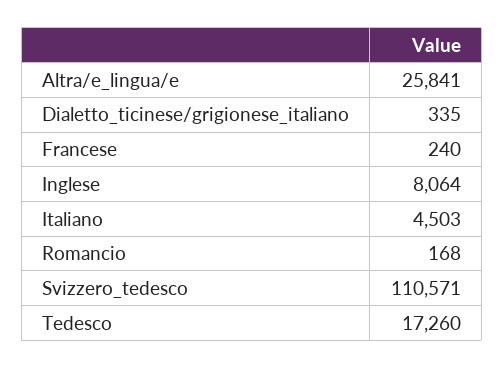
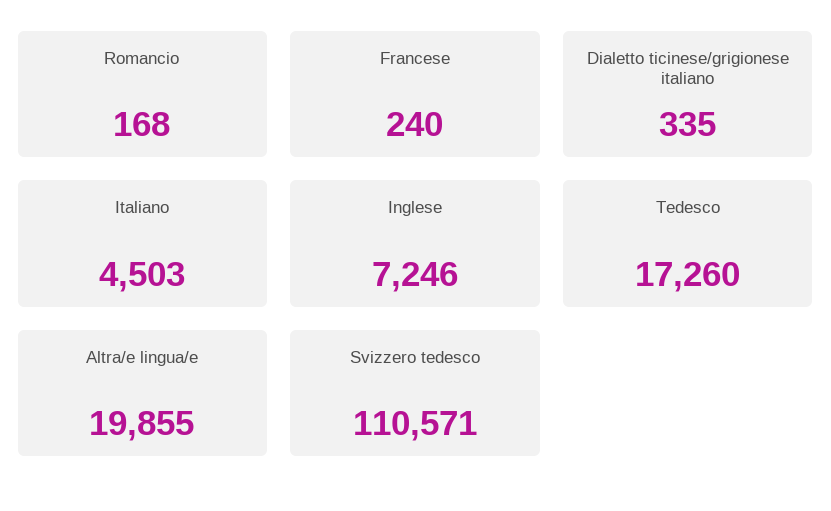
Altra/e_lingua/e: 25841 -> 19855
Inglese: 8064 -> 7246

